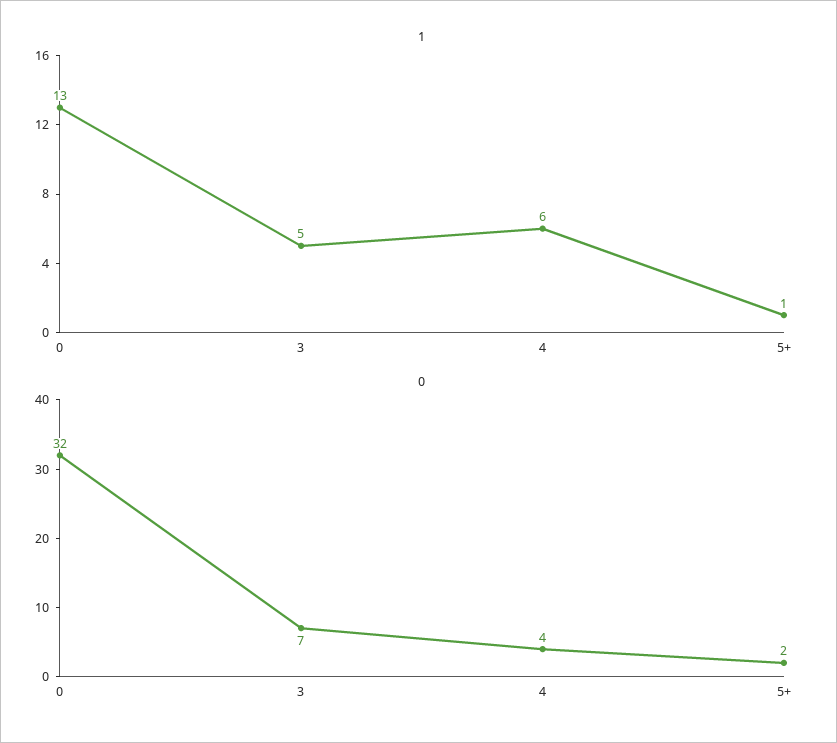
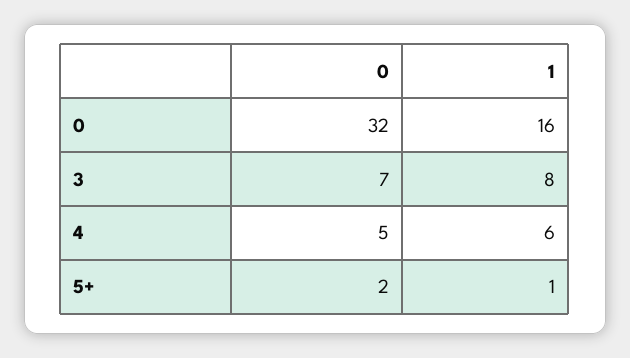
1, 0: 13 -> 16
1, 3: 5 -> 8
0, 4: 4 -> 5

